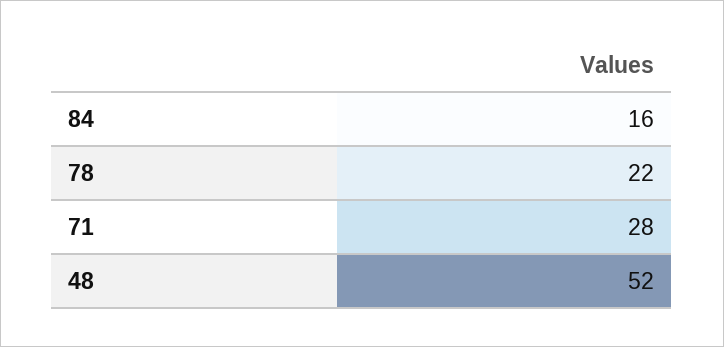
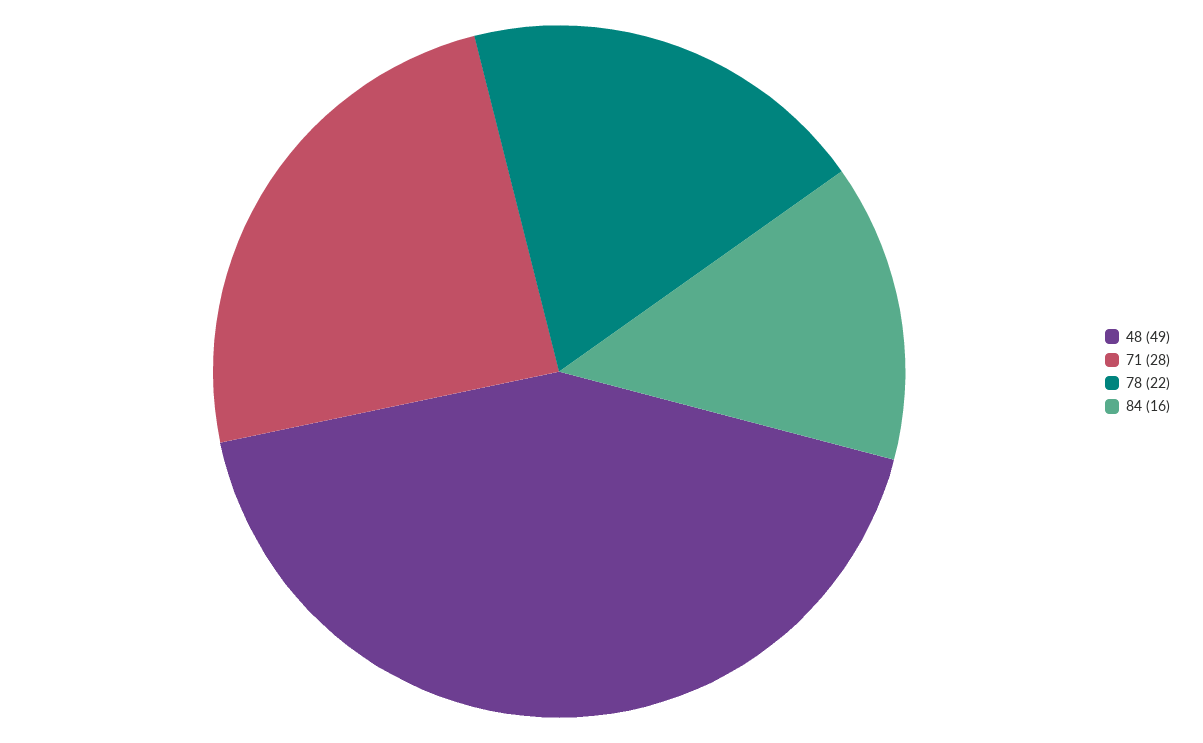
48: 52 -> 49

